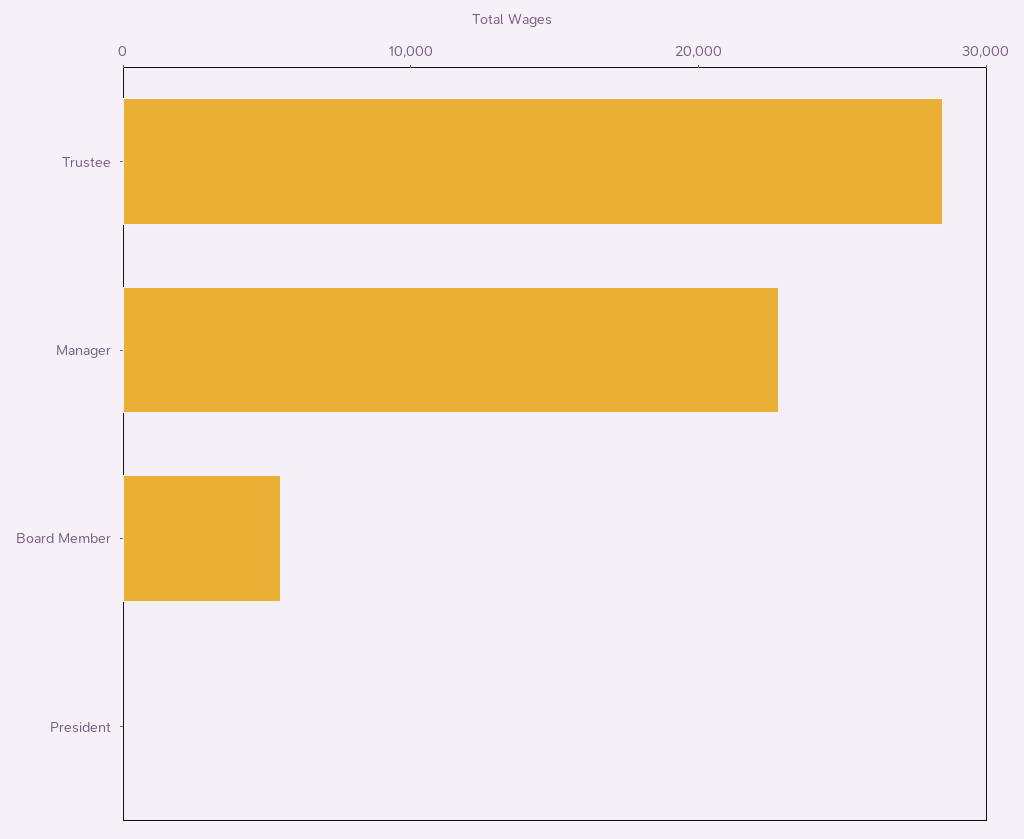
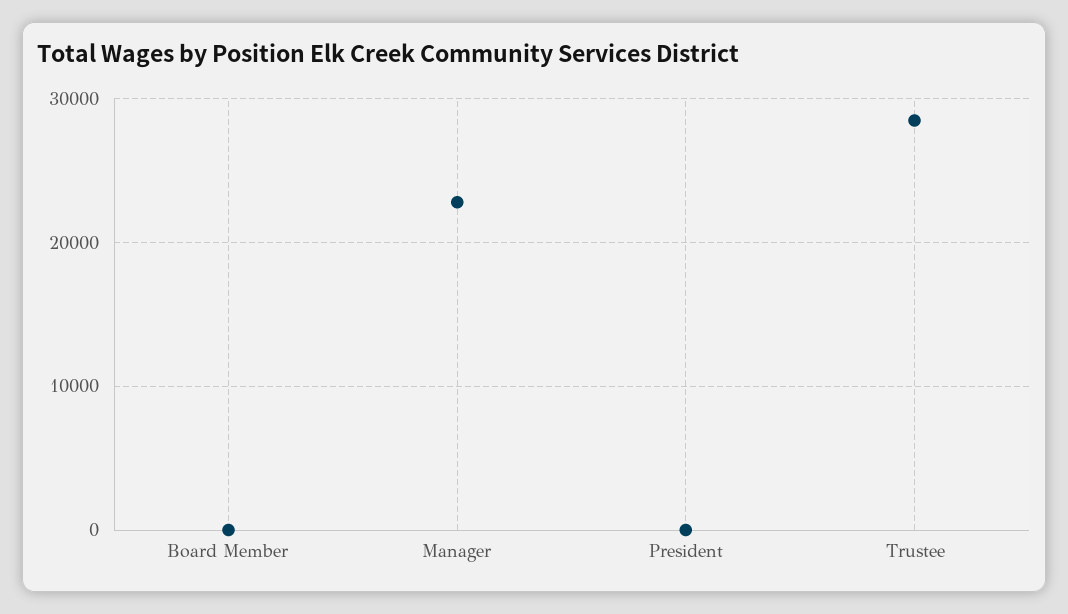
Board Member: 6000 -> 0

